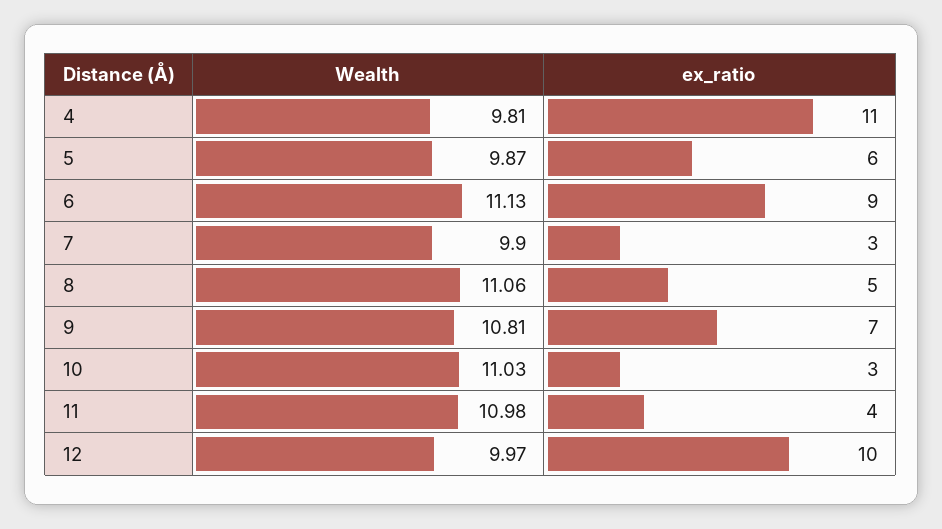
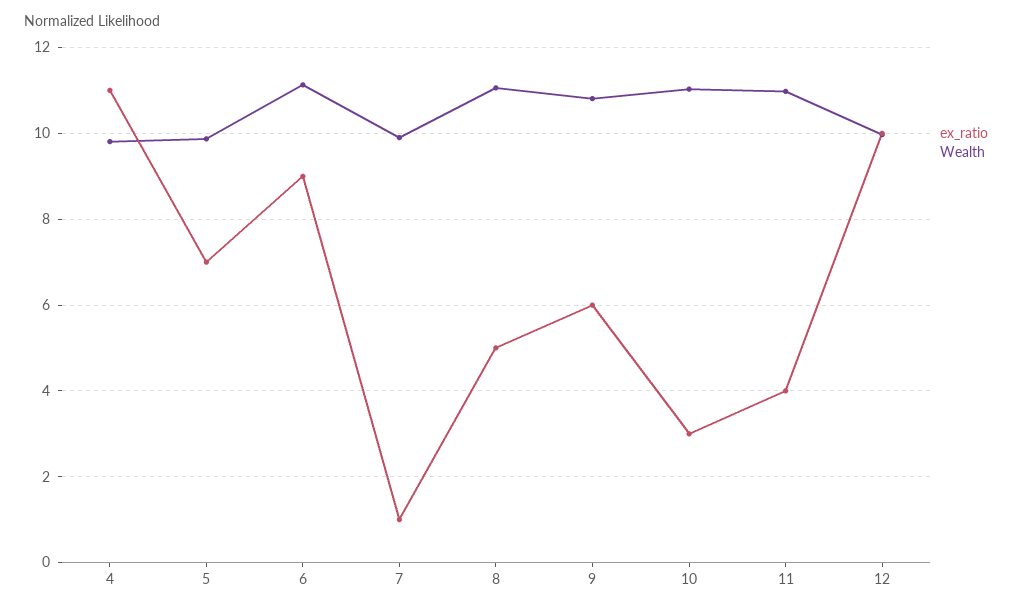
ex_ratio, 5: 6 -> 7
ex_ratio, 7: 3 -> 1
ex_ratio, 9: 7 -> 6

